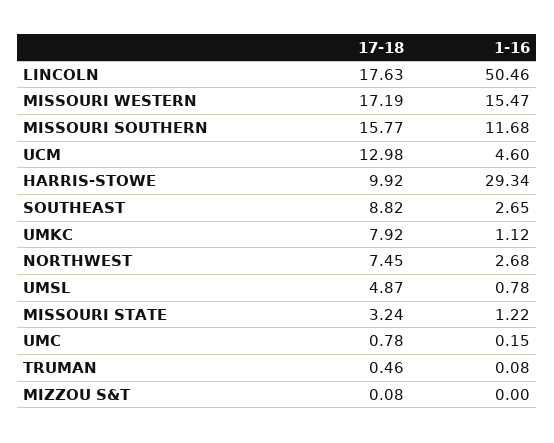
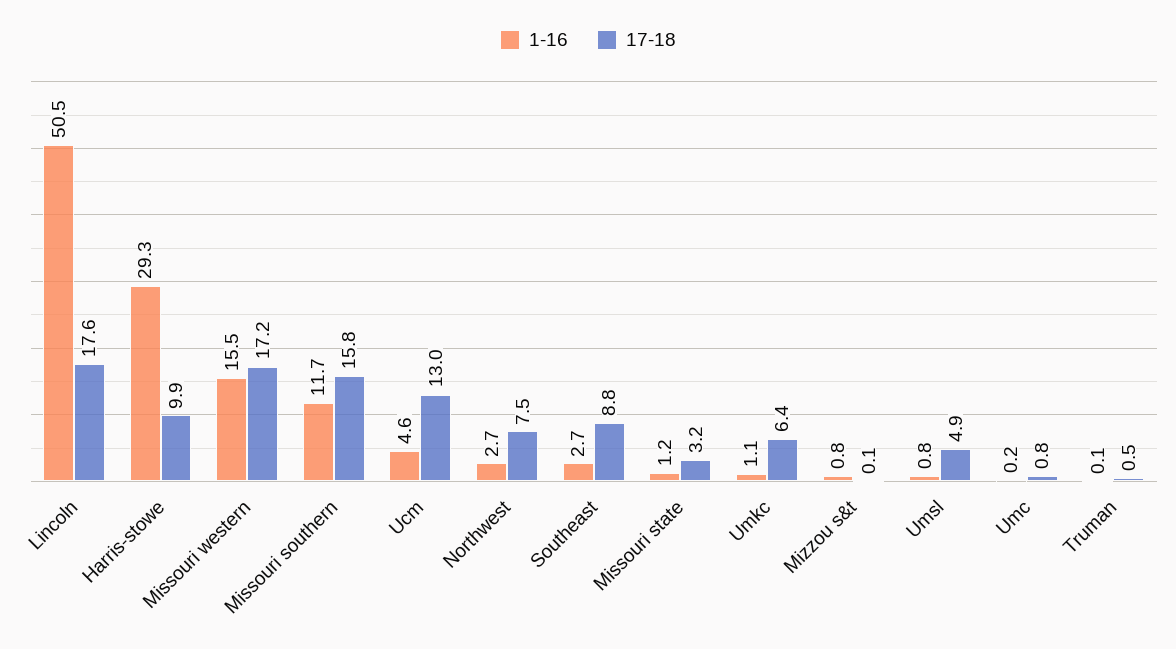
17-18, UMKC: 7.92 -> 6.4
1-16, MIZZOU S&T: 0 -> 0.8

